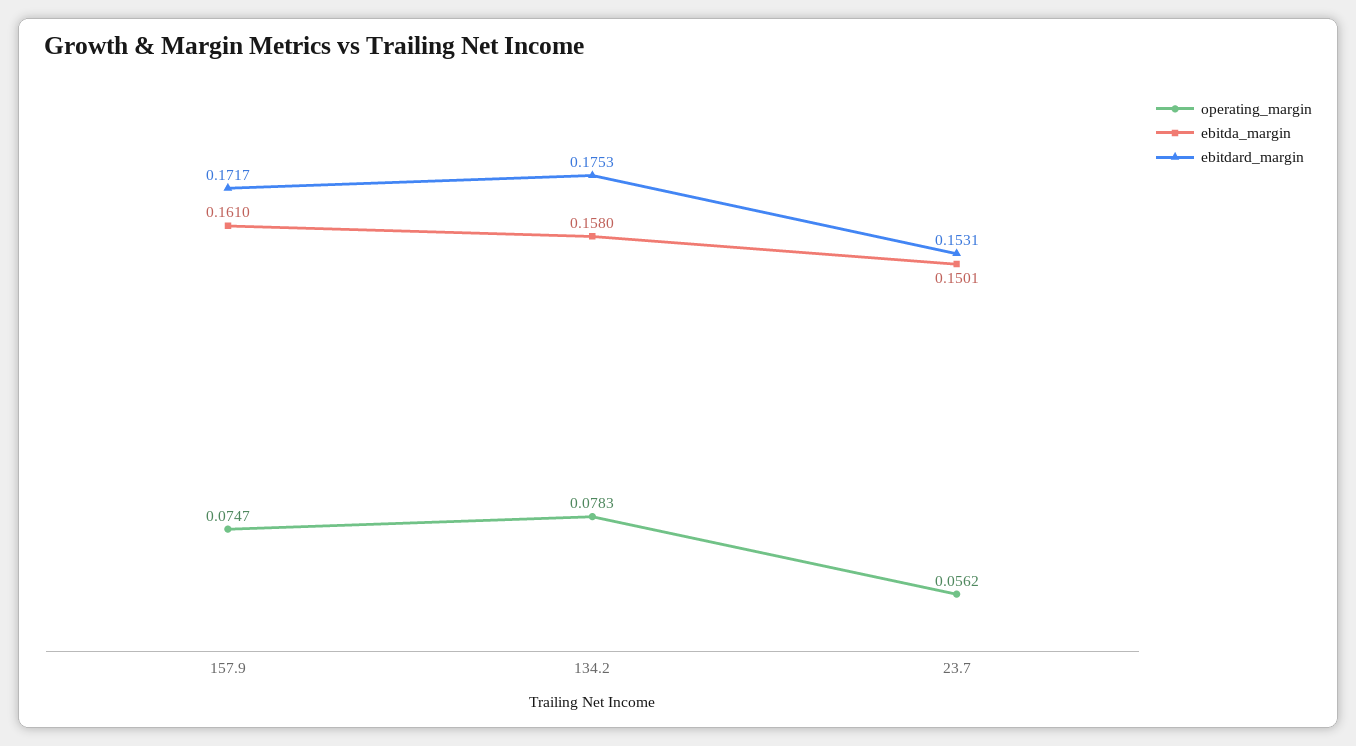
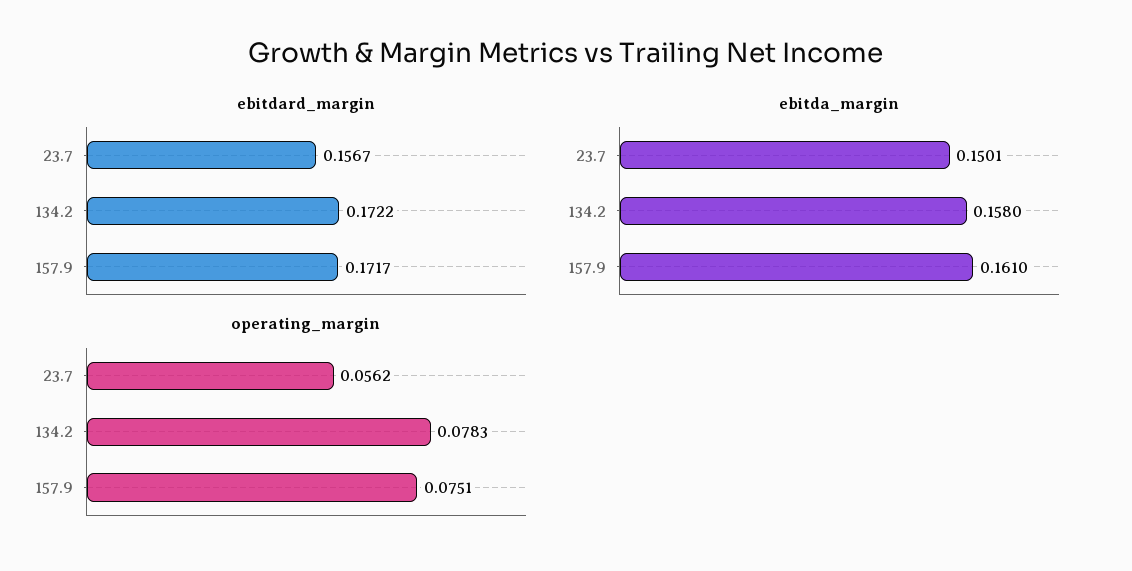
operating_margin, 157.9: 0.0747 -> 0.0751
ebitdard_margin, 134.2: 0.1753 -> 0.1722
ebitdard_margin, 23.7: 0.1531 -> 0.1567

